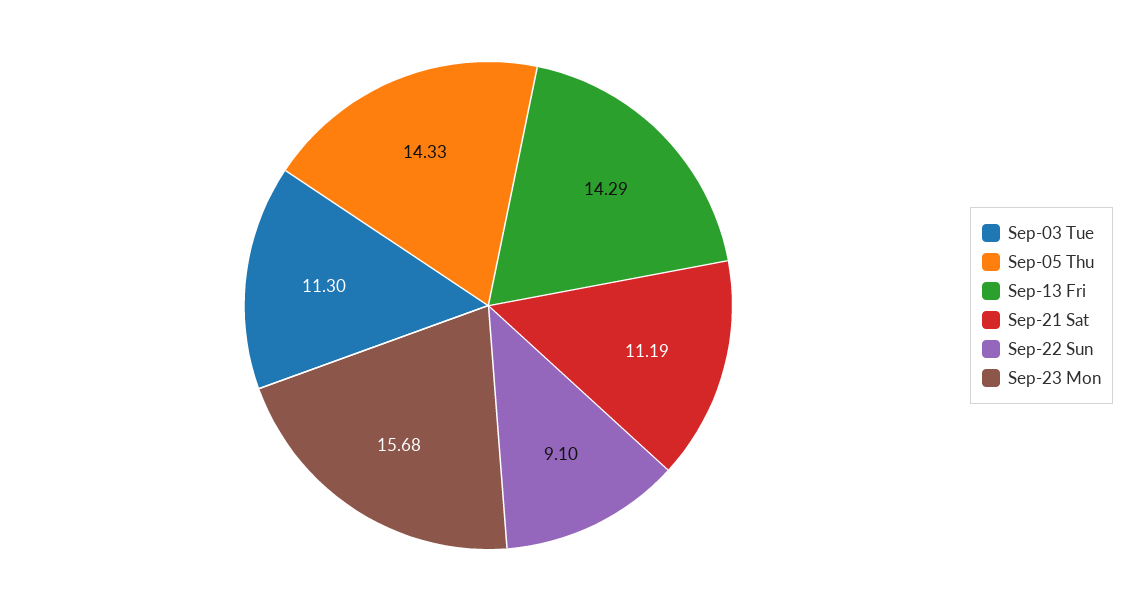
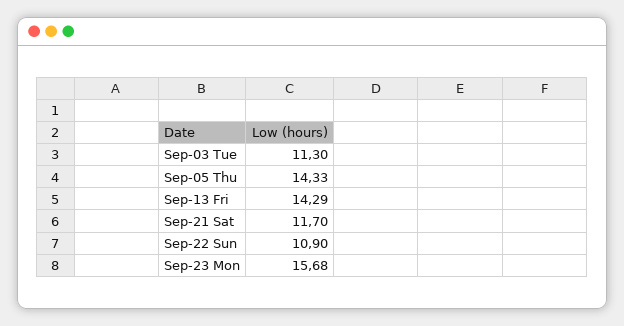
Sep-21 Sat: 11.19 -> 11.7
Sep-22 Sun: 9.1 -> 10.9

